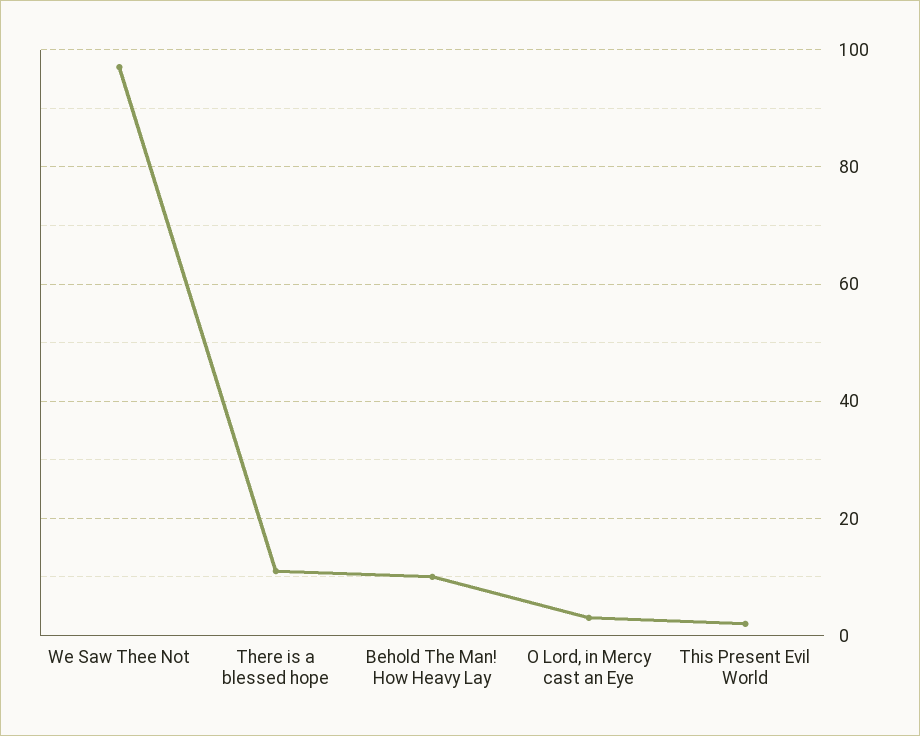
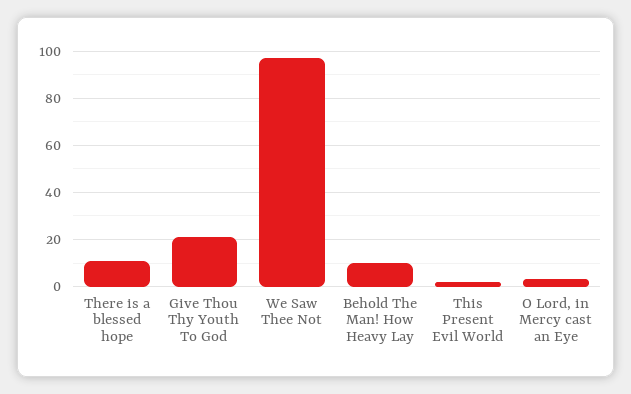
Give Thou Thy Youth To God: none -> 20

